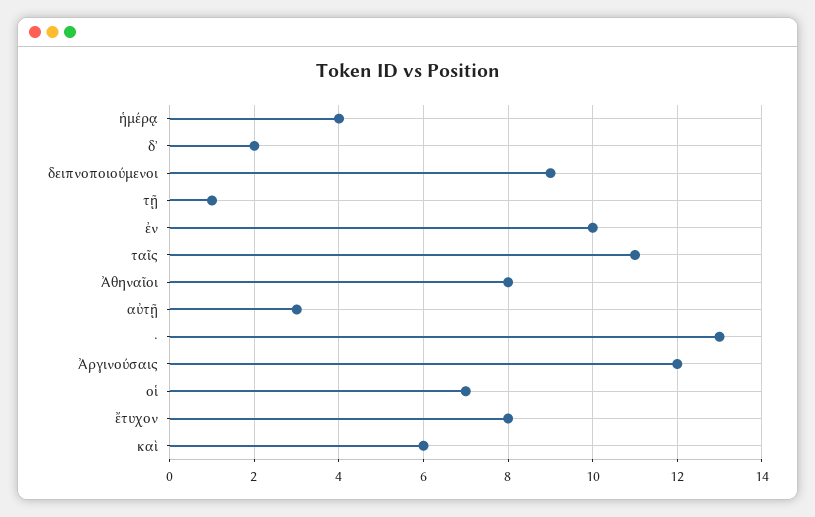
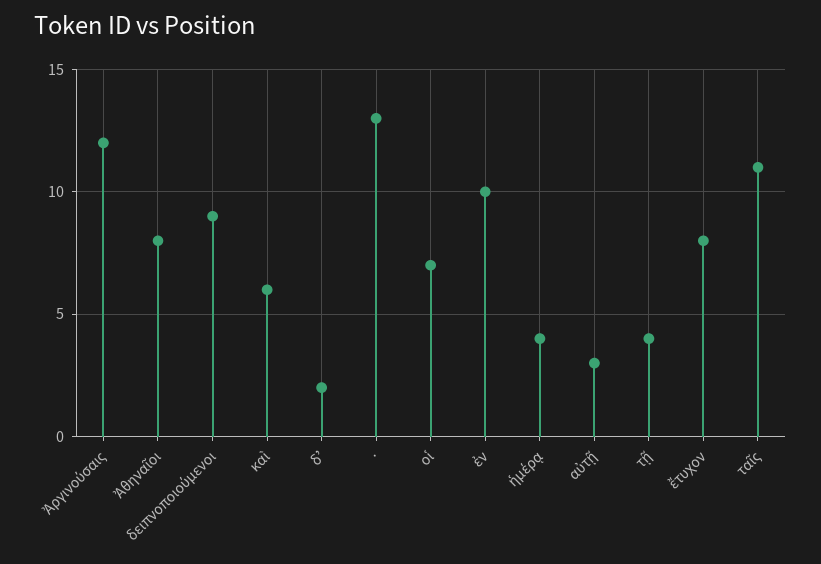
τῇ: 1 -> 4

